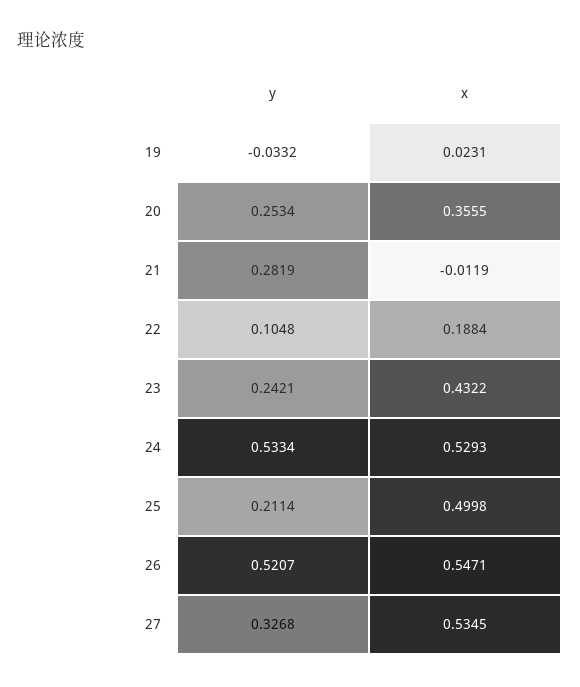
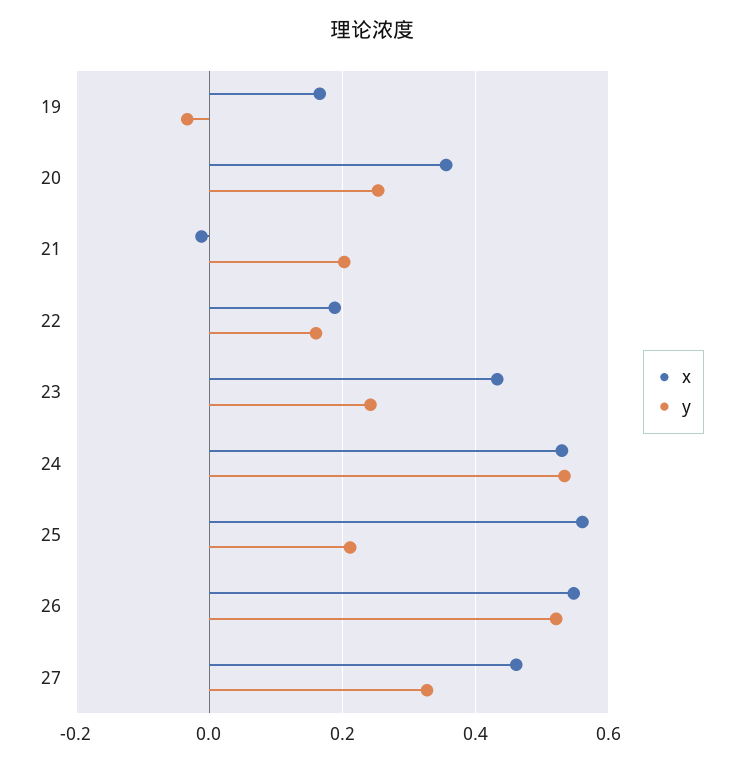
x, 19: 0.0231 -> 0.16
y, 21: 0.2819 -> 0.2
y, 22: 0.1048 -> 0.16
x, 25: 0.4998 -> 0.56
x, 27: 0.5345 -> 0.46

